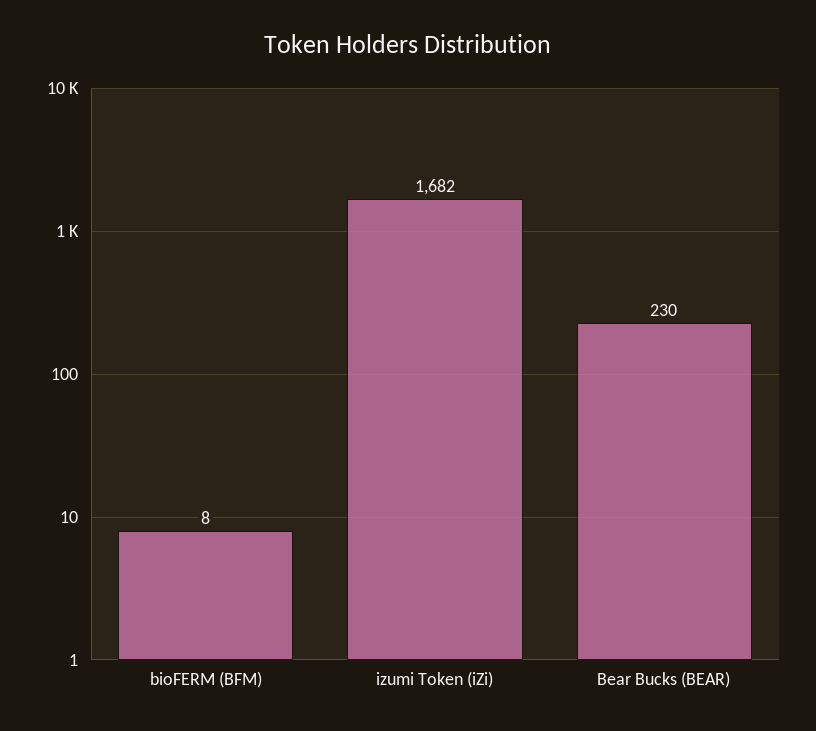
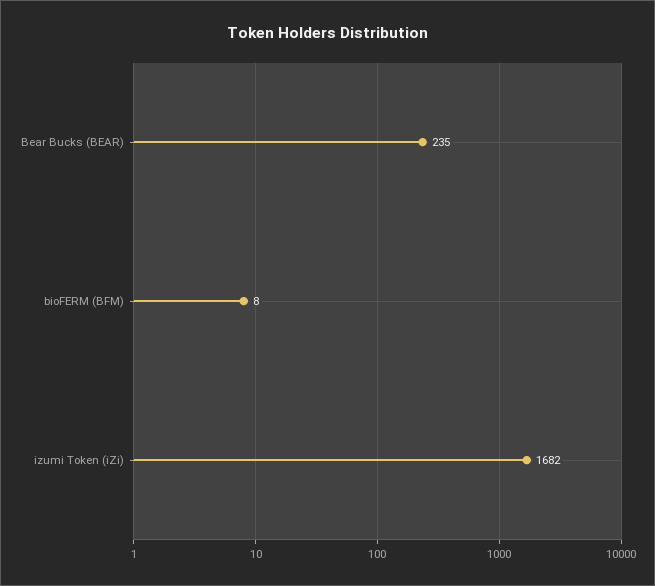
Bear Bucks (BEAR): 230 -> 235

